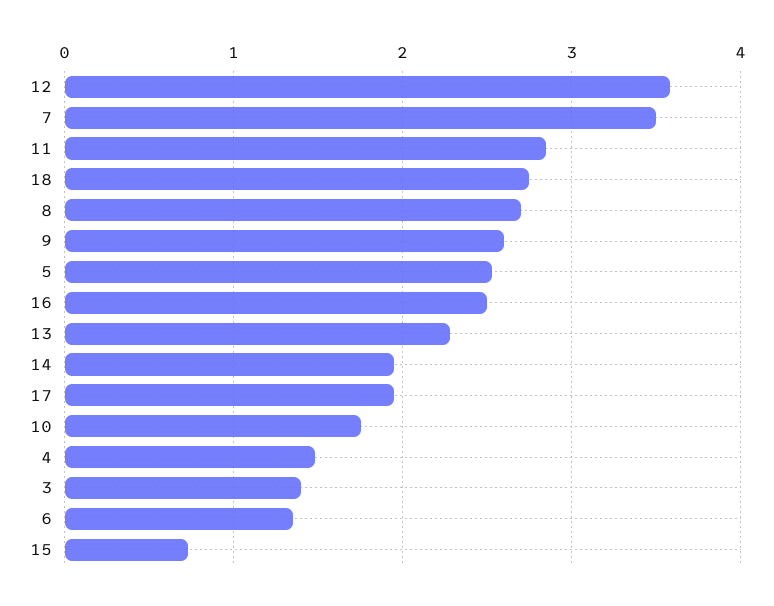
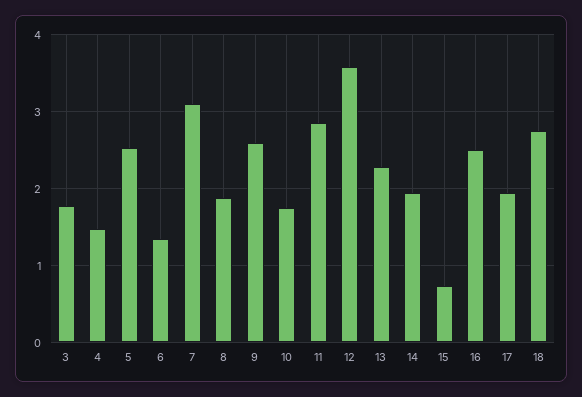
7: 3.5 -> 3.1
8: 2.7 -> 1.9
3: 1.4 -> 1.8

